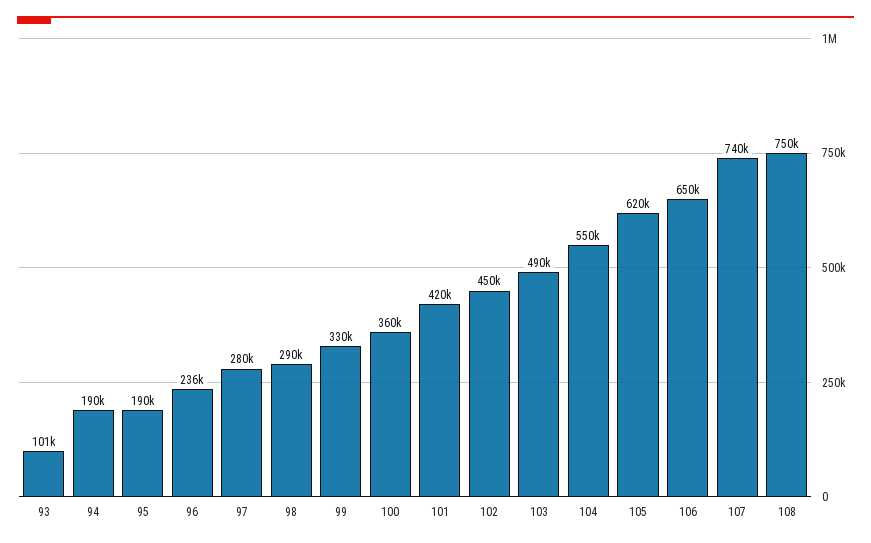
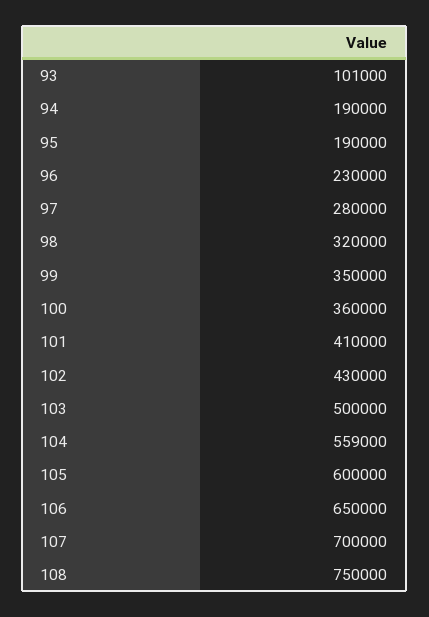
96: 236000 -> 230000
98: 290000 -> 320000
99: 330000 -> 350000
101: 420000 -> 410000
102: 450000 -> 430000
103: 490000 -> 500000
104: 550000 -> 559000
105: 620000 -> 600000
107: 740000 -> 700000

